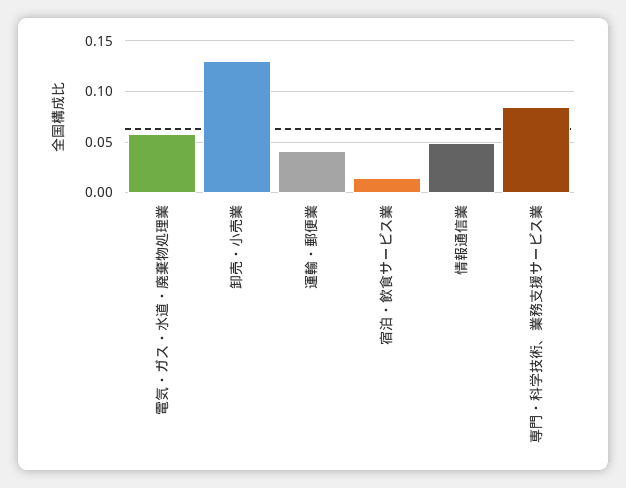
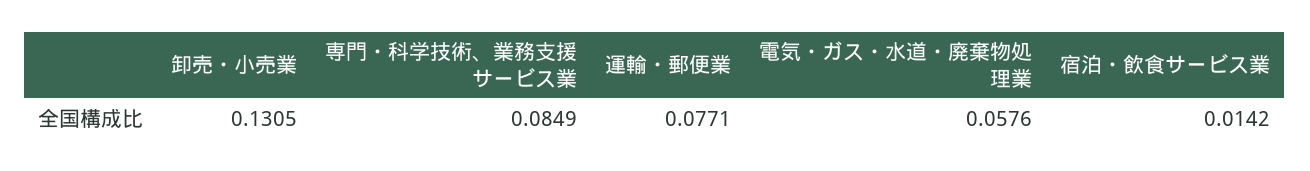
運輸・郵便業: 0.04 -> 0.0771
情報通信業: 0.05 -> none

